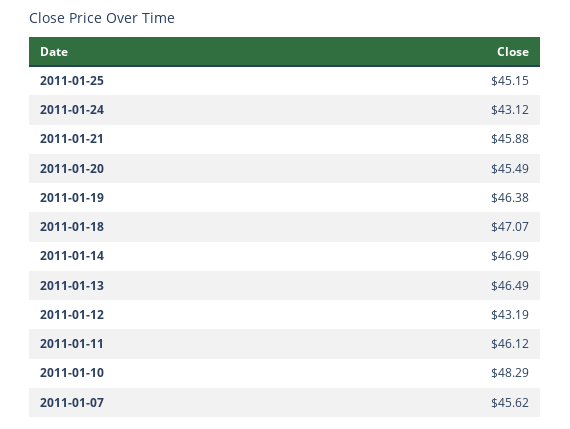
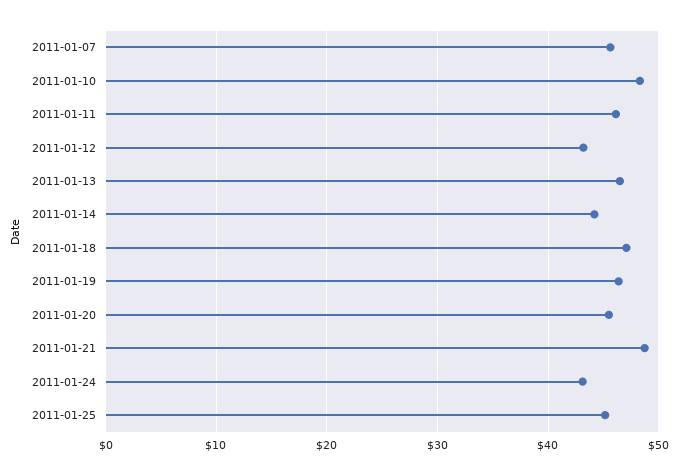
2011-01-21: 45.88 -> 49
2011-01-14: 46.99 -> 44

